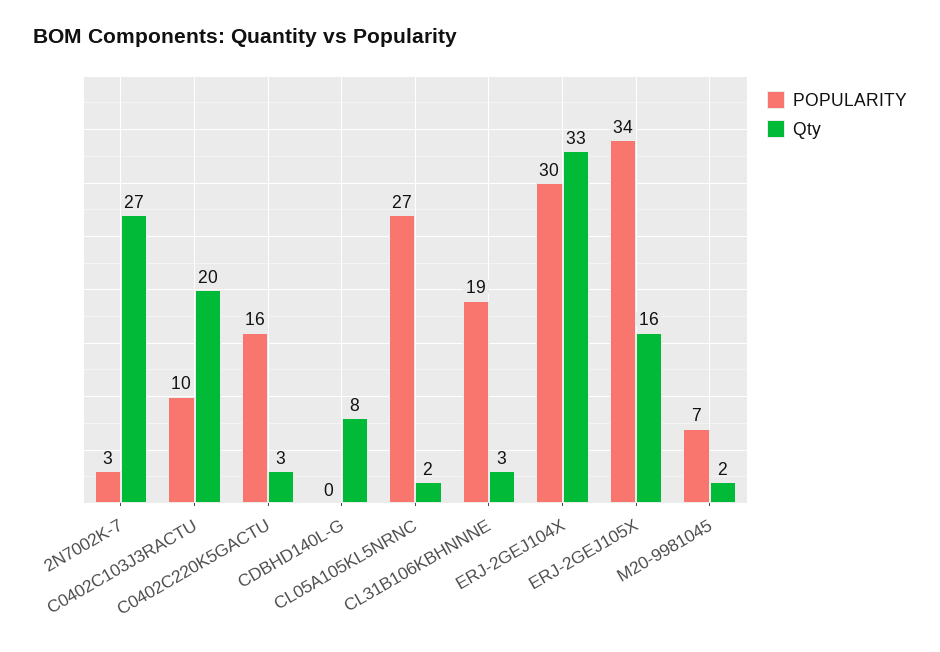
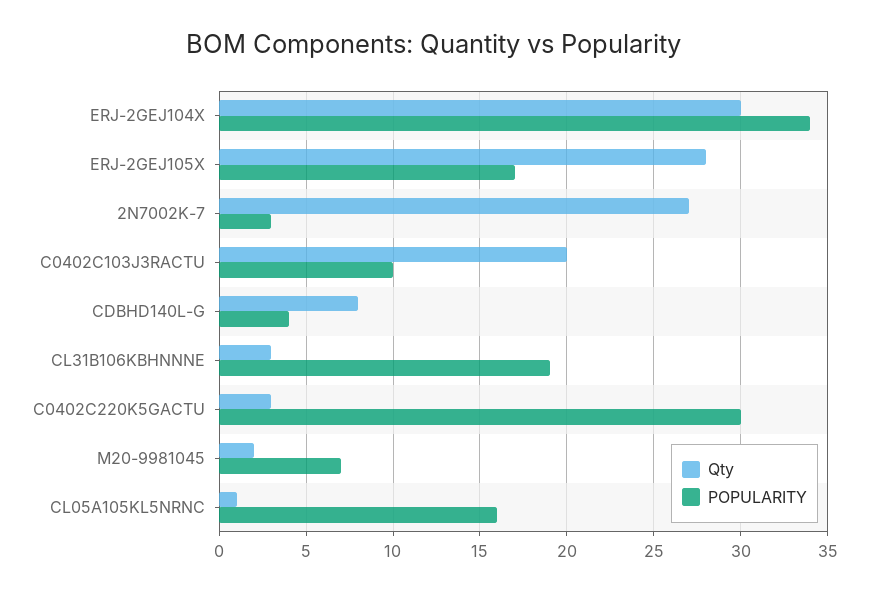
POPULARITY, C0402C220K5GACTU: 16 -> 30
POPULARITY, CDBHD140L-G: 0 -> 4
POPULARITY, CL05A105KL5NRNC: 27 -> 16
Qty, CL05A105KL5NRNC: 2 -> 1
POPULARITY, ERJ-2GEJ104X: 30 -> 34
Qty, ERJ-2GEJ104X: 33 -> 30
POPULARITY, ERJ-2GEJ105X: 34 -> 17
Qty, ERJ-2GEJ105X: 16 -> 28

